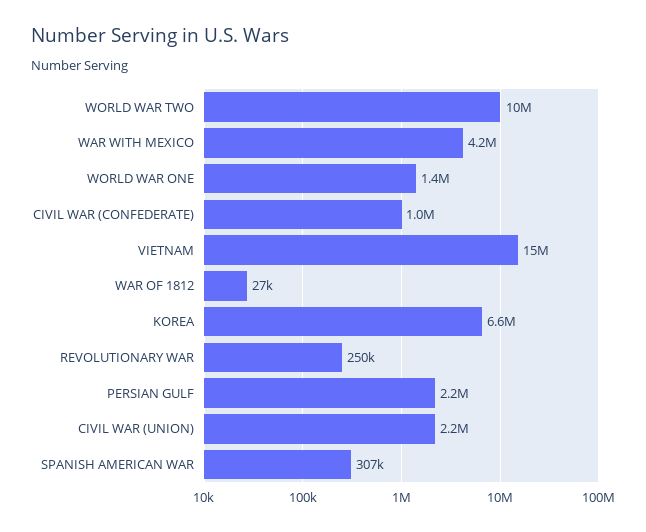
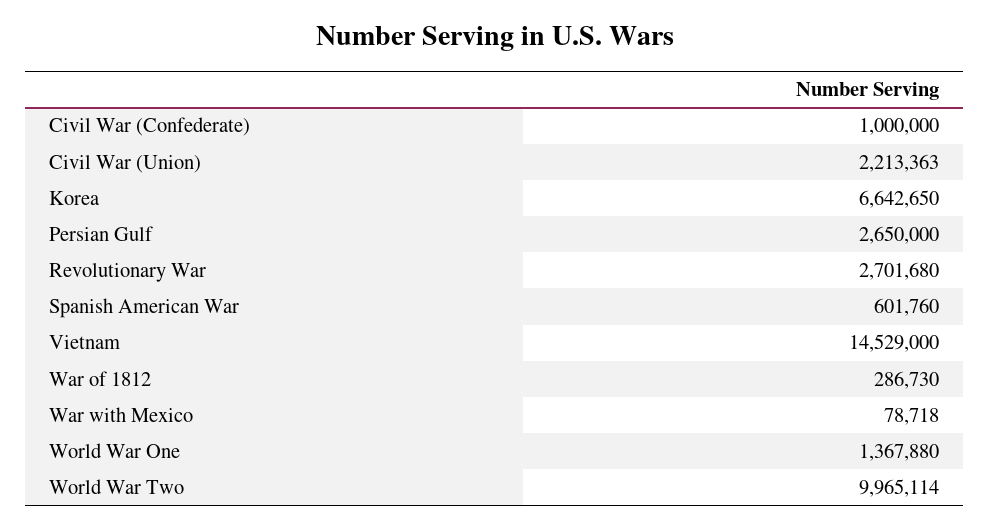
WAR WITH MEXICO: 4200000 -> 78718
WAR OF 1812: 27000 -> 286730
REVOLUTIONARY WAR: 250000 -> 2701680
PERSIAN GULF: 2200000 -> 2650000
SPANISH AMERICAN WAR: 307000 -> 601760

